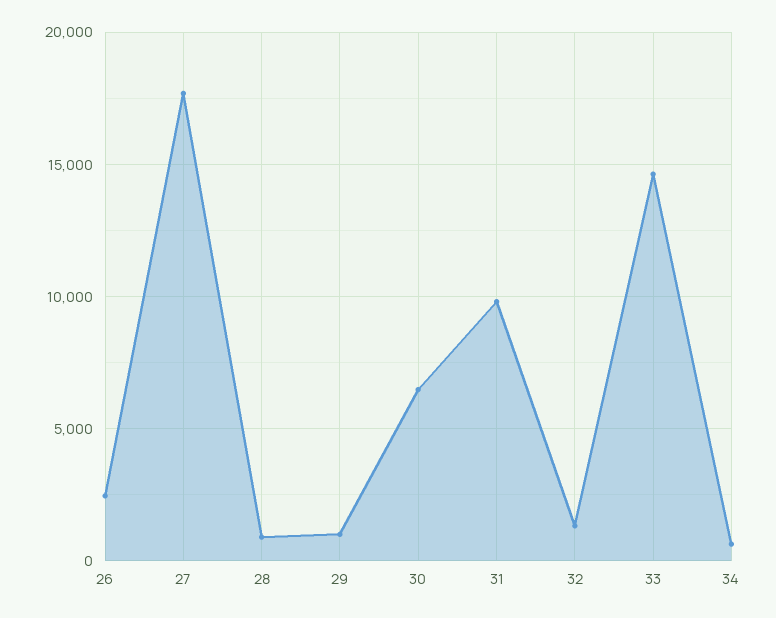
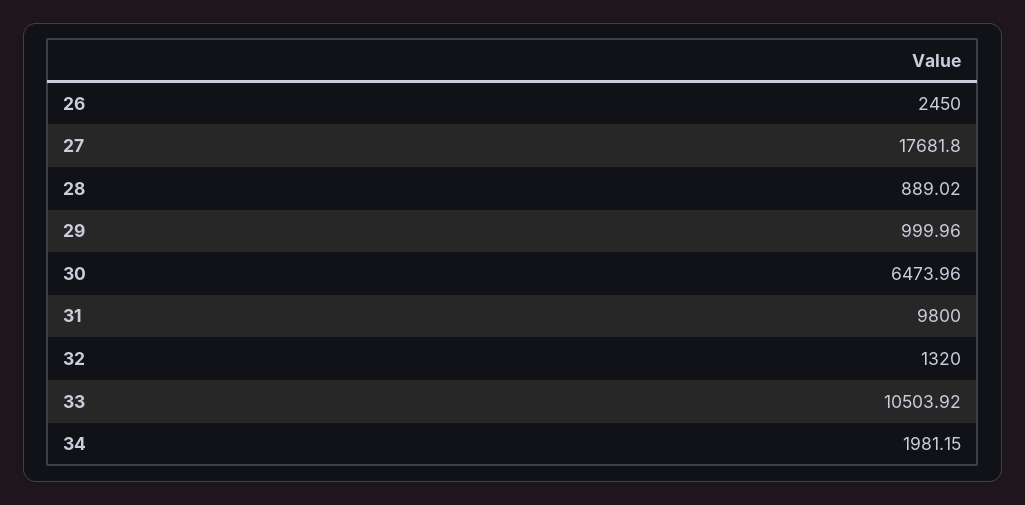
33: 14500 -> 10503.92
34: 500 -> 1981.15

